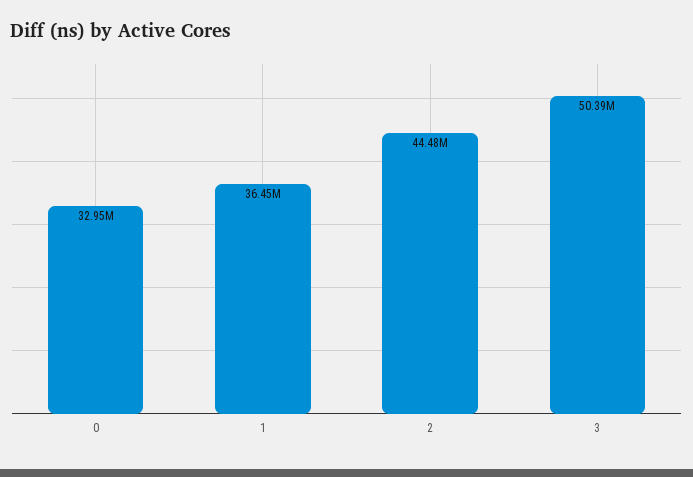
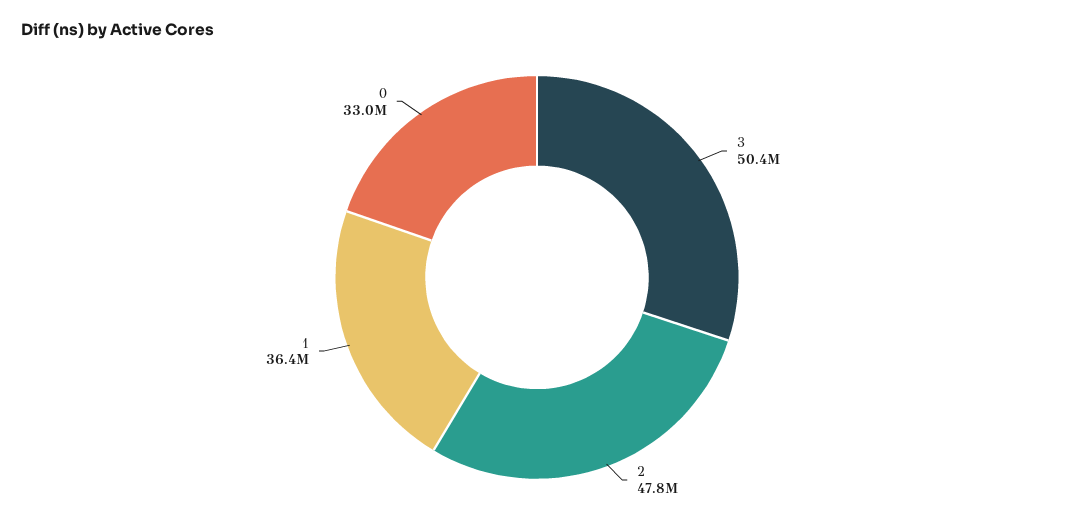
2: 44480000 -> 47800000

